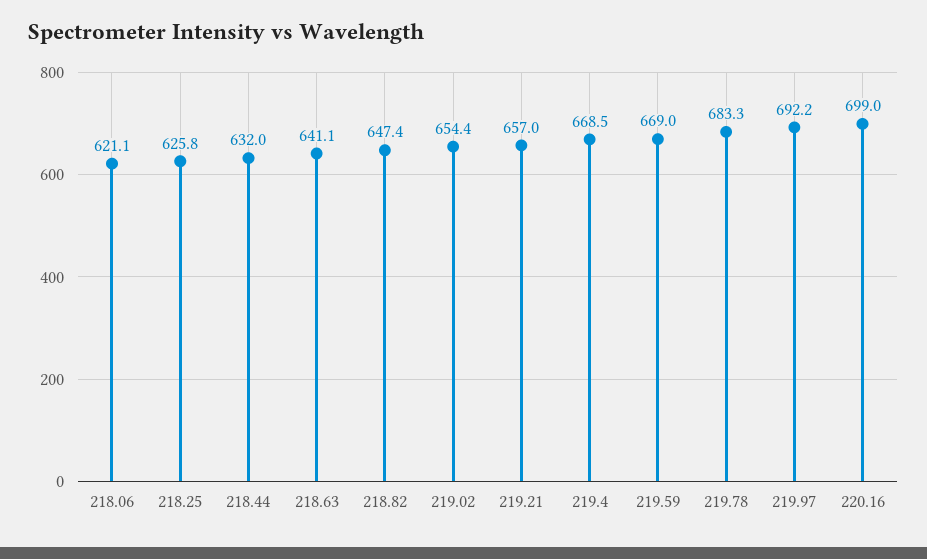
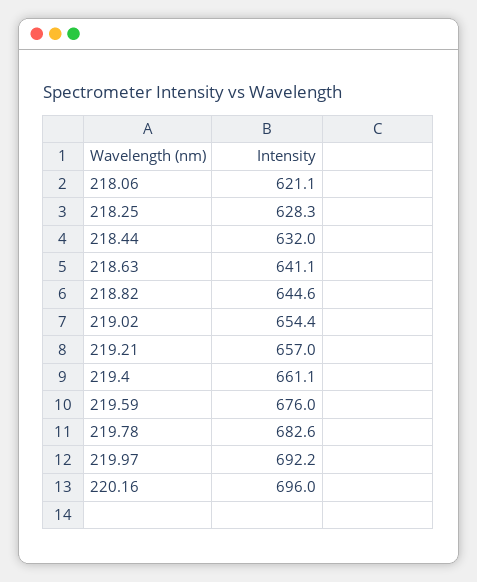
218.25: 625.8 -> 628.3
218.82: 647.4 -> 644.6
219.4: 668.5 -> 661.1
219.59: 669 -> 676
219.78: 683.3 -> 682.6
220.16: 699 -> 696

